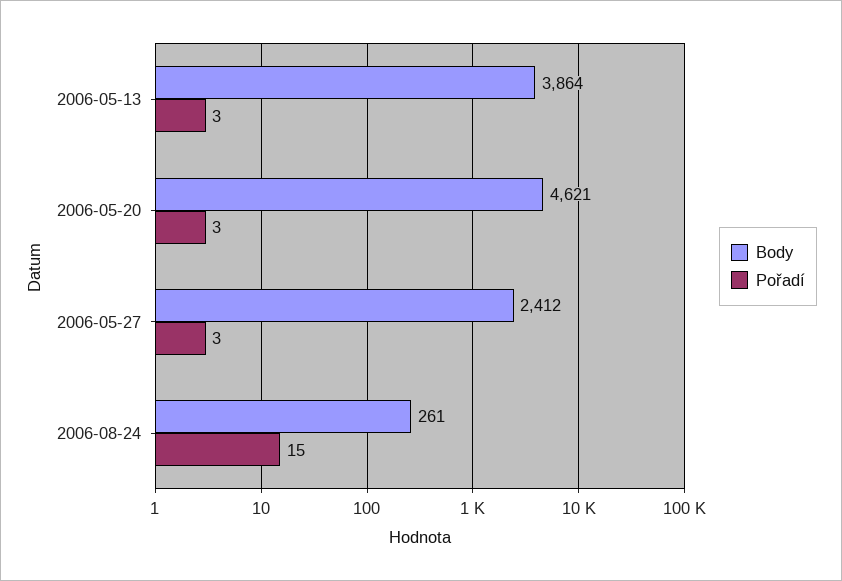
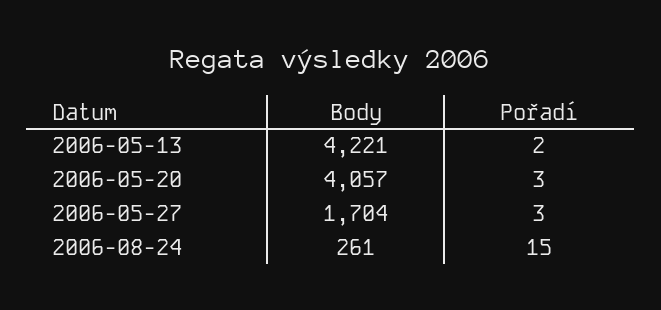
Body, 2006-05-13: 3864 -> 4221
Pořadí, 2006-05-13: 3 -> 2
Body, 2006-05-20: 4621 -> 4057
Body, 2006-05-27: 2412 -> 1704

